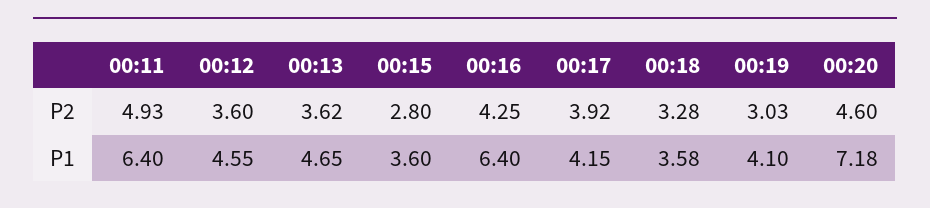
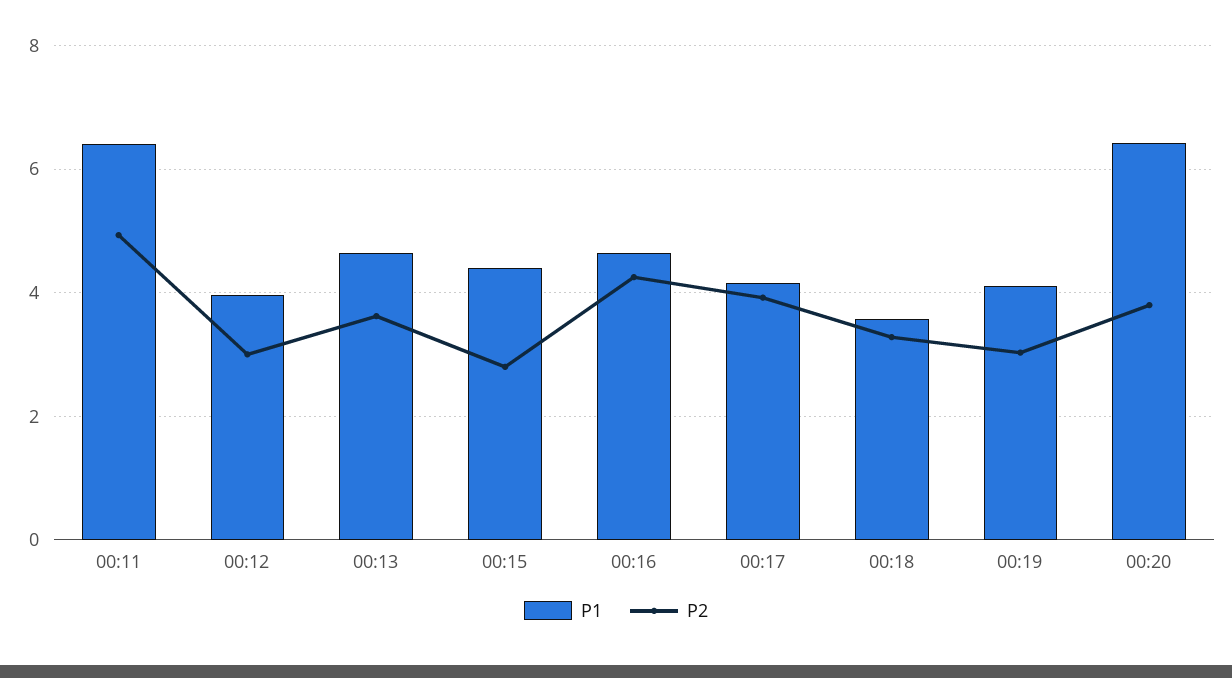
P2, 00:12: 3.6 -> 3
P2, 00:20: 4.6 -> 3.8
P1, 00:12: 4.55 -> 4
P1, 00:15: 3.6 -> 4.4
P1, 00:16: 6.4 -> 4.6
P1, 00:20: 7.18 -> 6.4

